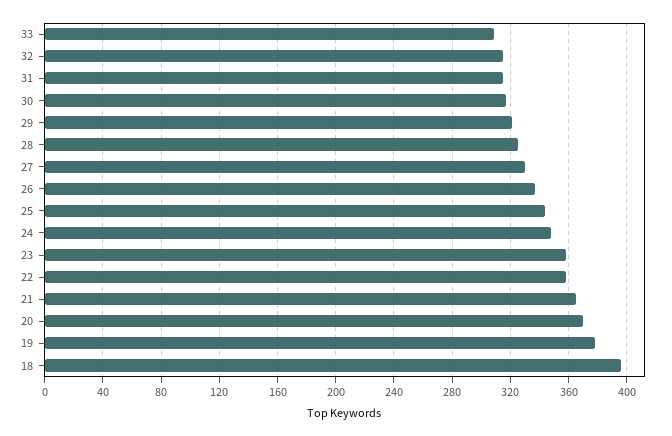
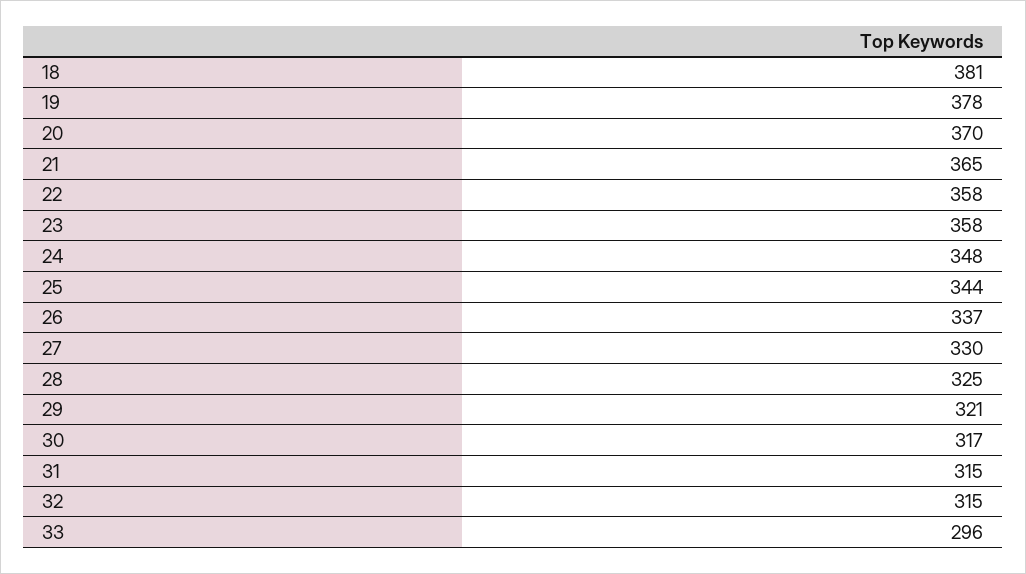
33: 310 -> 296
18: 395 -> 381

